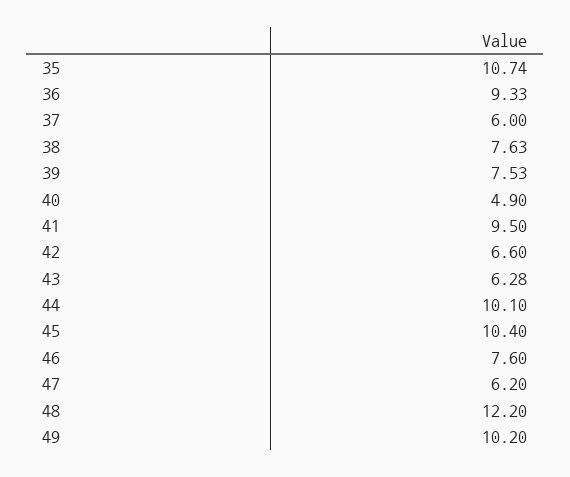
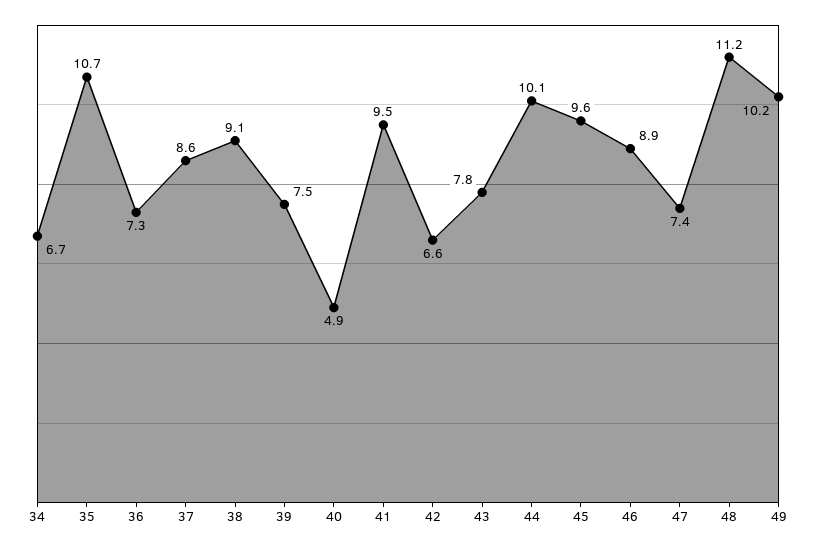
36: 9.33 -> 7.3
37: 6 -> 8.6
38: 7.63 -> 9.1
43: 6.28 -> 7.8
45: 10.4 -> 9.6
46: 7.6 -> 8.9
47: 6.2 -> 7.4
48: 12.2 -> 11.2
34: none -> 6.7

